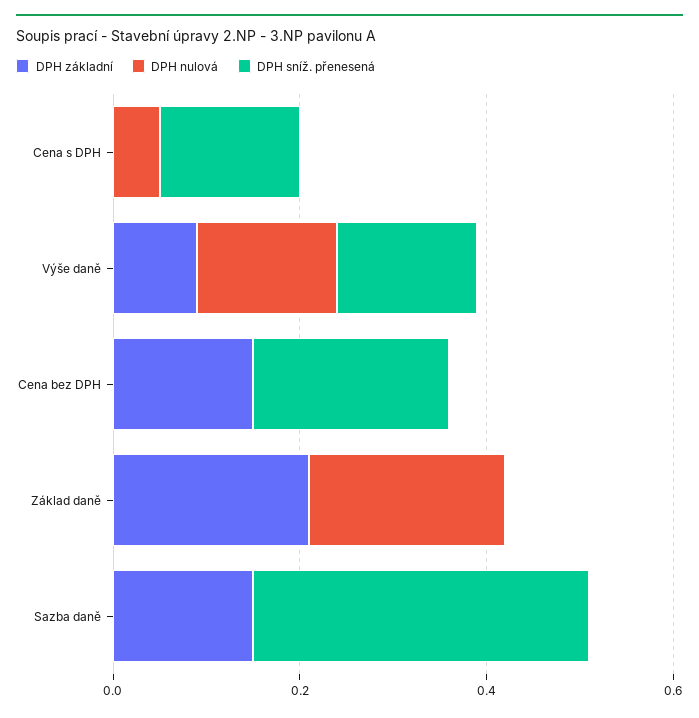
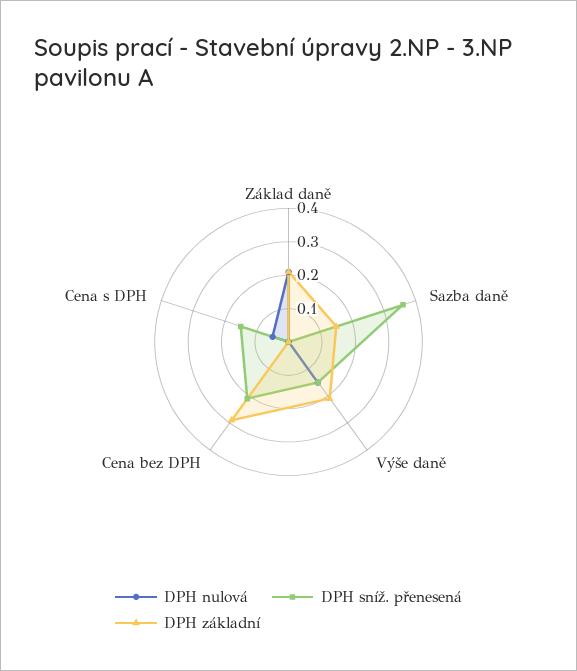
DPH základní, Výše daně: 0.1 -> 0.2
DPH základní, Cena bez DPH: 0.15 -> 0.3

